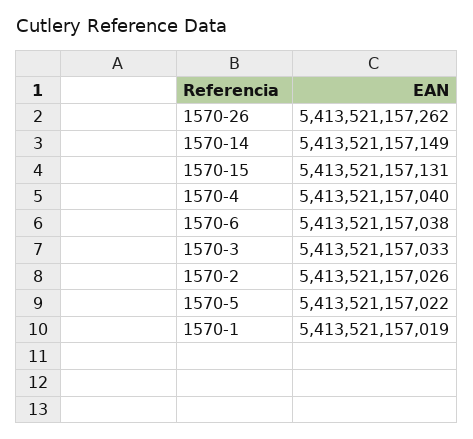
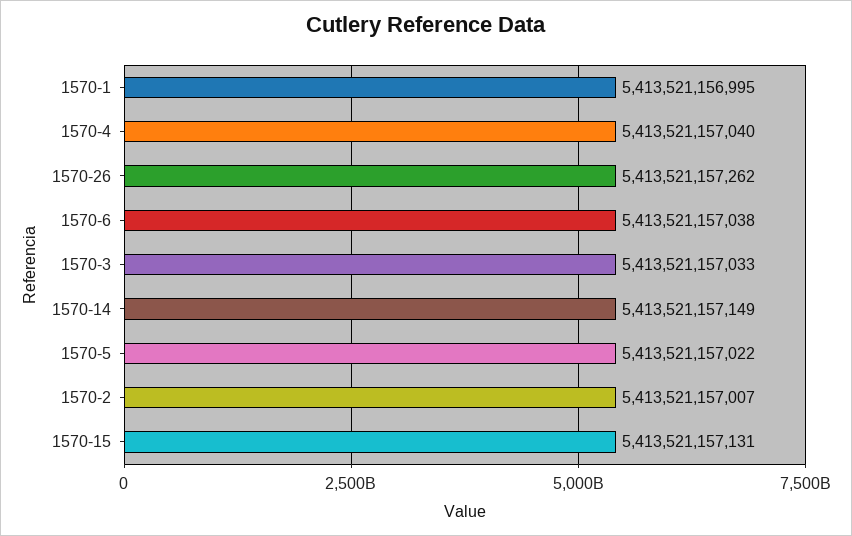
1570-2: 5413521157026 -> 5413521157007
1570-1: 5413521157019 -> 5413521156995

